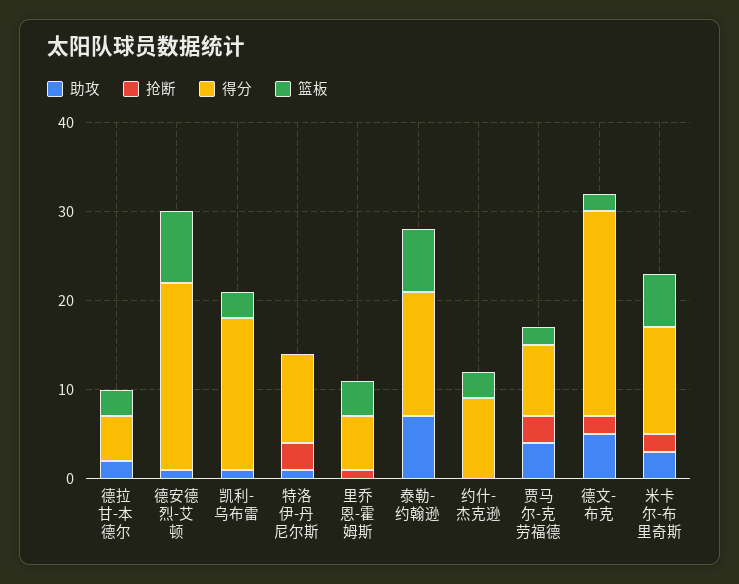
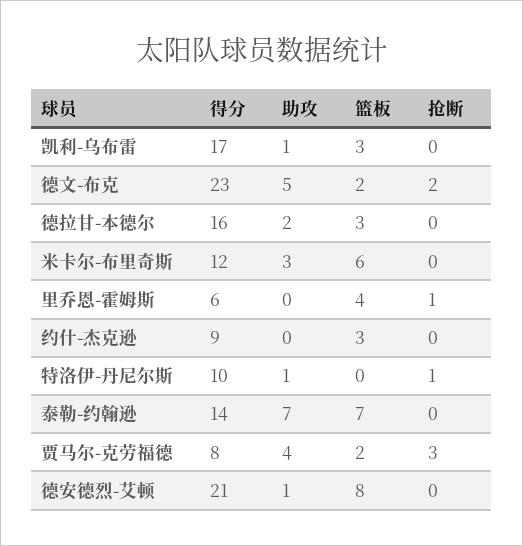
得分, 德拉甘-本德尔: 5 -> 16
抢断, 特洛伊-丹尼尔斯: 3 -> 1
抢断, 米卡尔-布里奇斯: 2 -> 0

